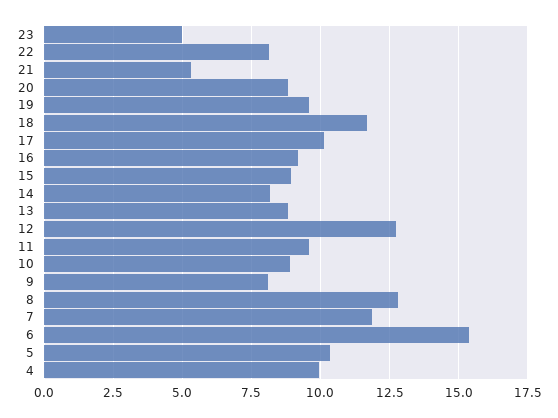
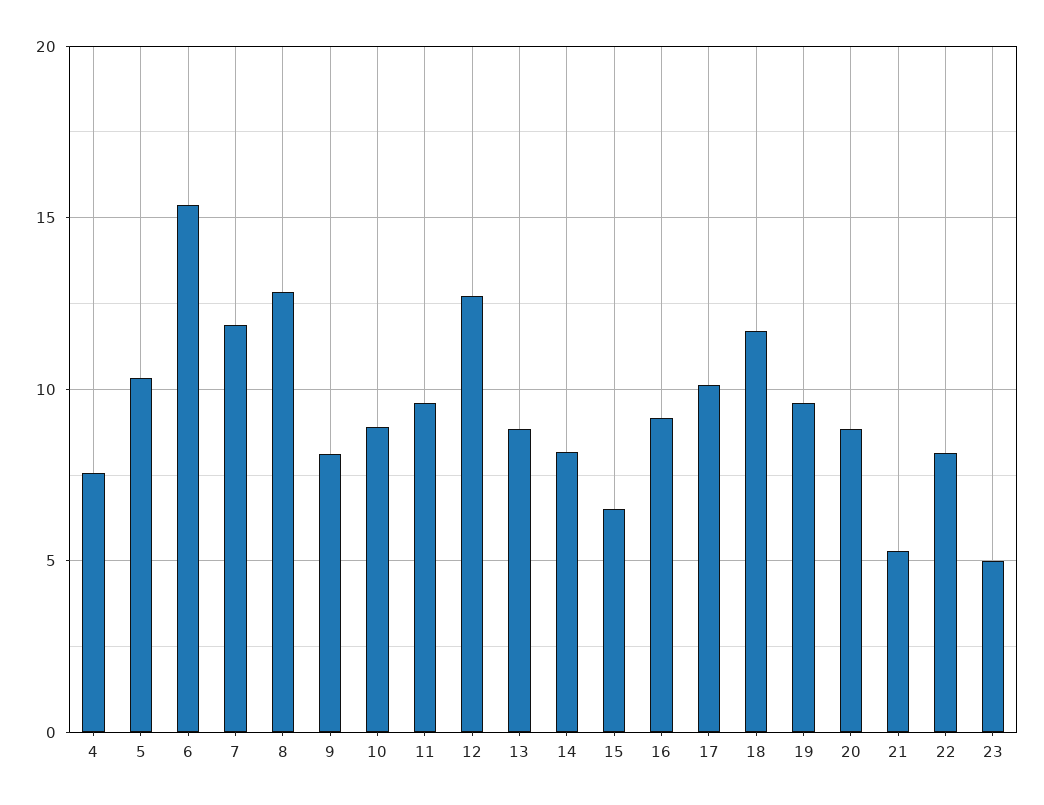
15: 9 -> 6.5
4: 10 -> 7.5

